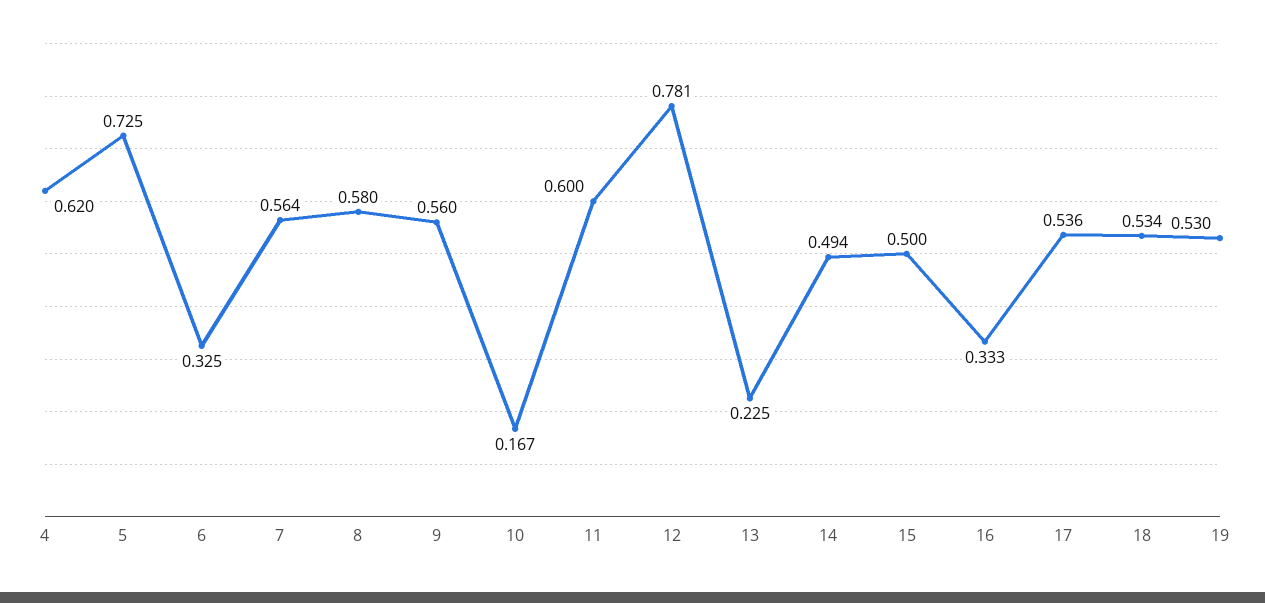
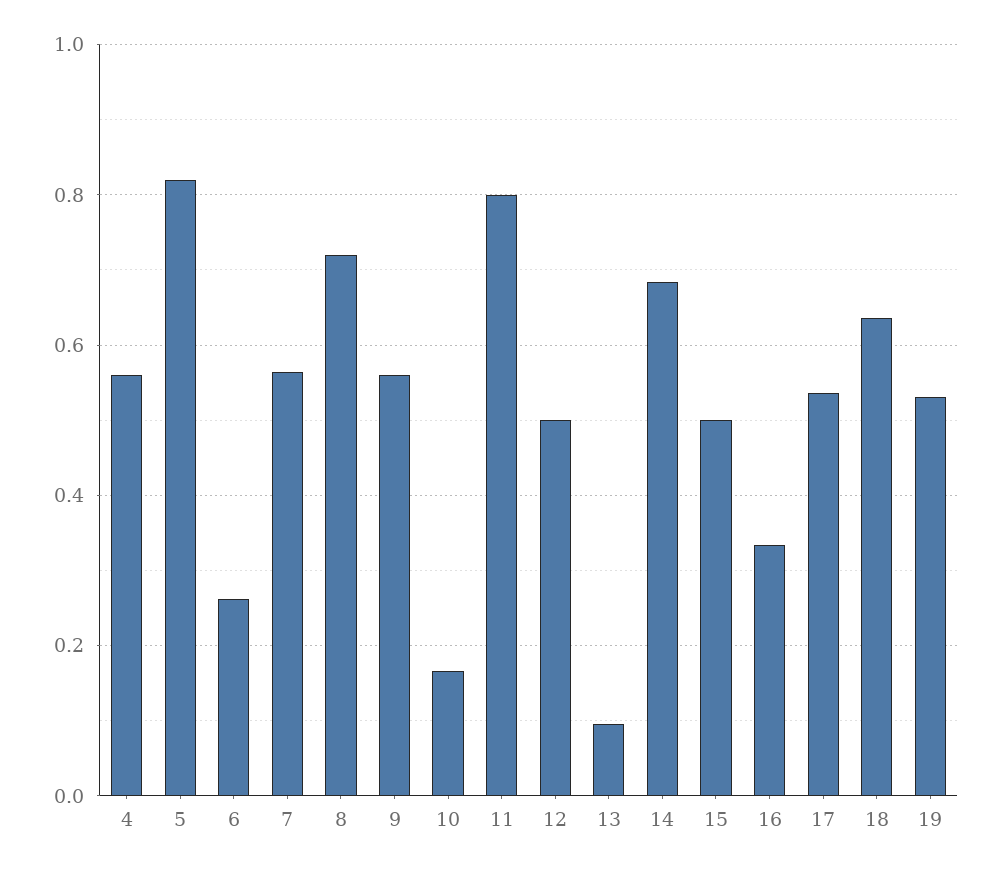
4: 0.62 -> 0.56
5: 0.725 -> 0.82
6: 0.325 -> 0.26
8: 0.58 -> 0.72
11: 0.6 -> 0.8
12: 0.781 -> 0.5
13: 0.225 -> 0.1
14: 0.494 -> 0.68
18: 0.534 -> 0.64

